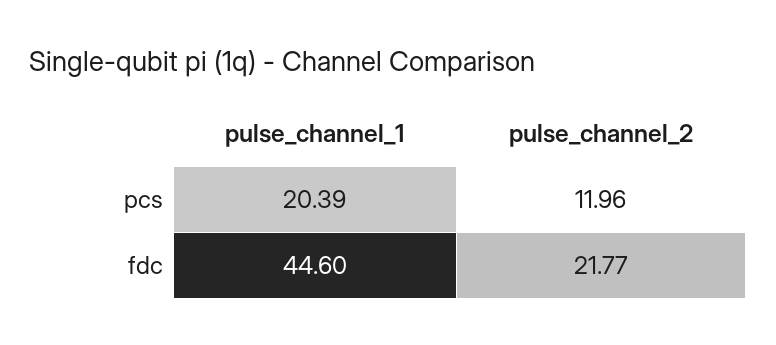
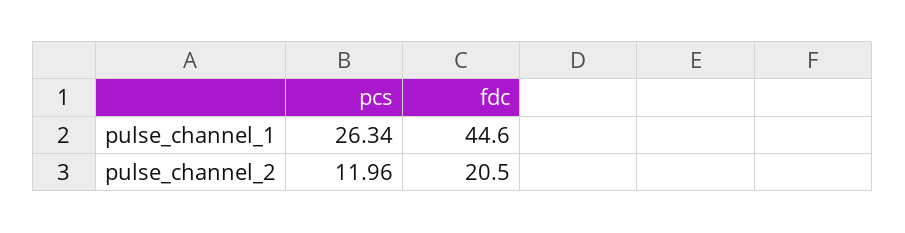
pulse_channel_1, pcs: 20.39 -> 26.34
pulse_channel_2, fdc: 21.77 -> 20.5

